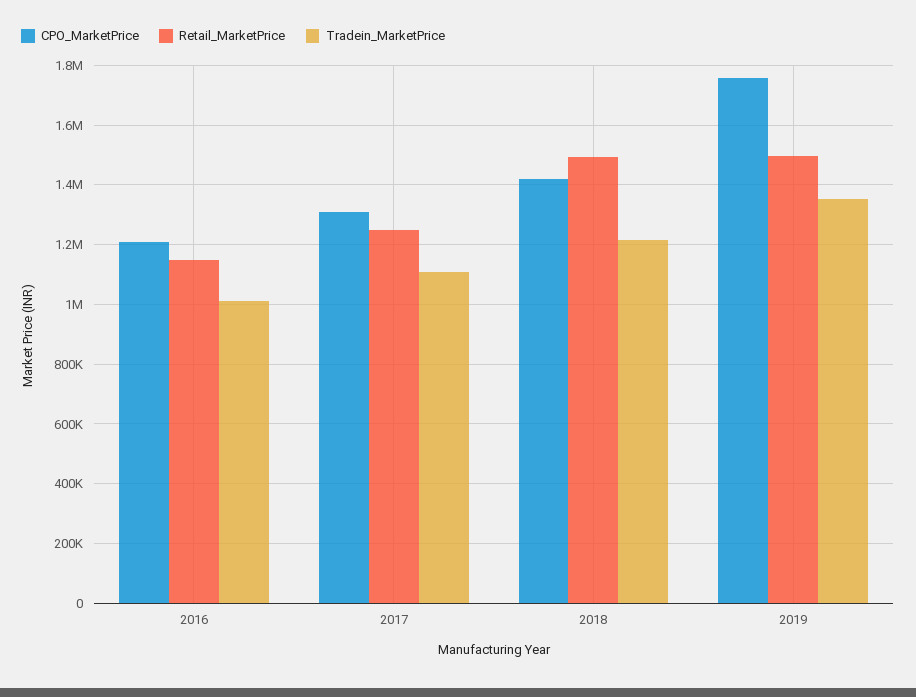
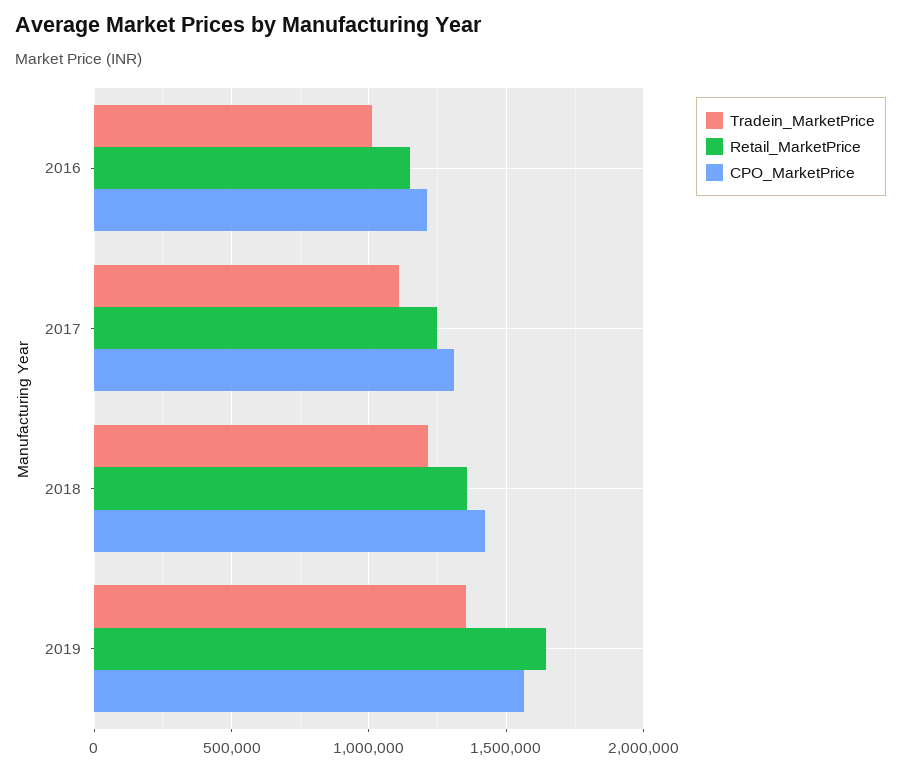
Retail_MarketPrice, 2018: 1500000 -> 1350000
CPO_MarketPrice, 2019: 1750000 -> 1550000
Retail_MarketPrice, 2019: 1500000 -> 1650000

